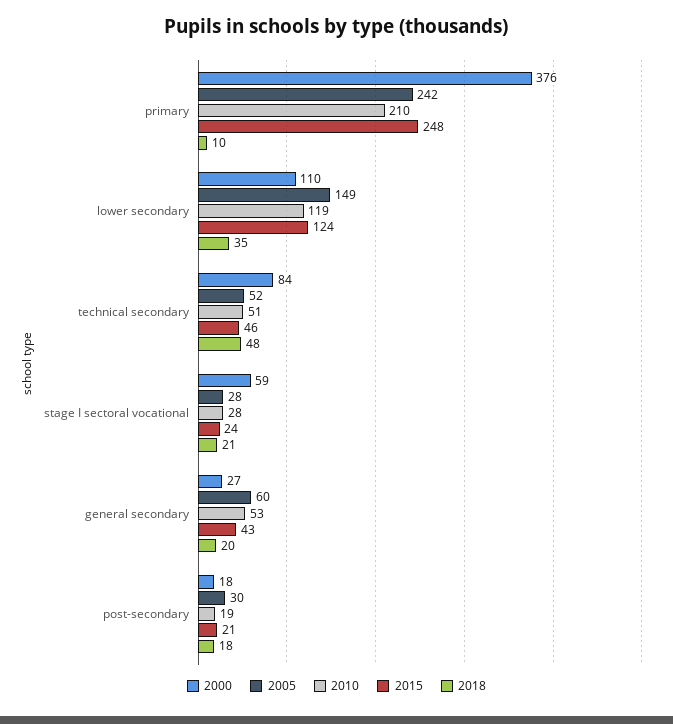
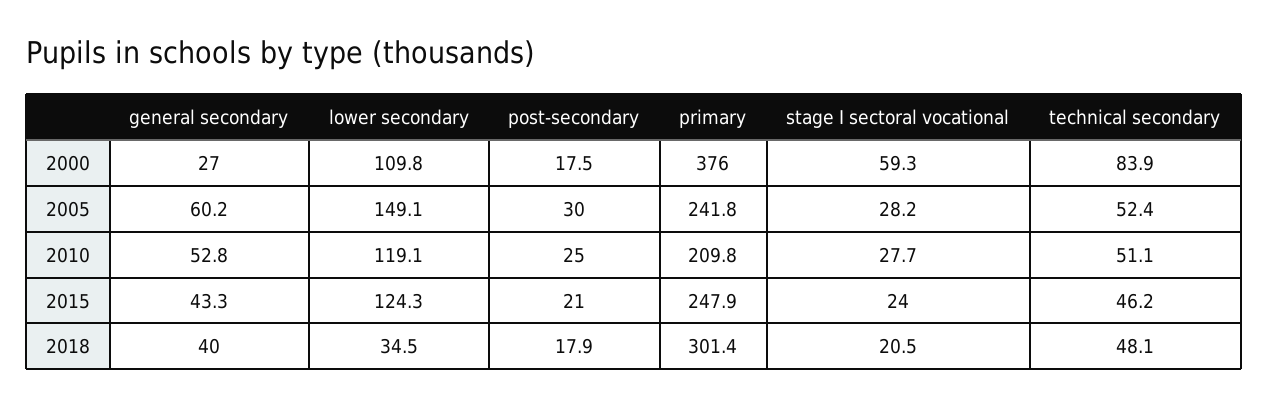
2018, primary: 10 -> 301.4
2018, general secondary: 20 -> 40
2010, post-secondary: 19 -> 25

